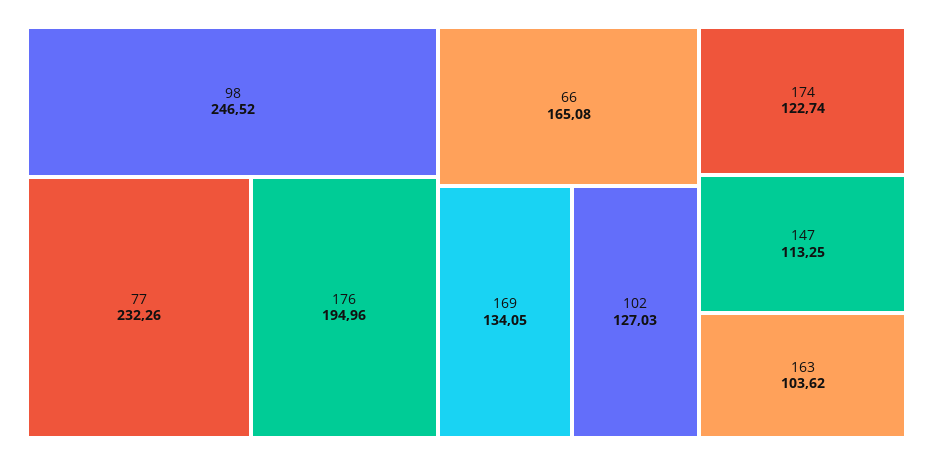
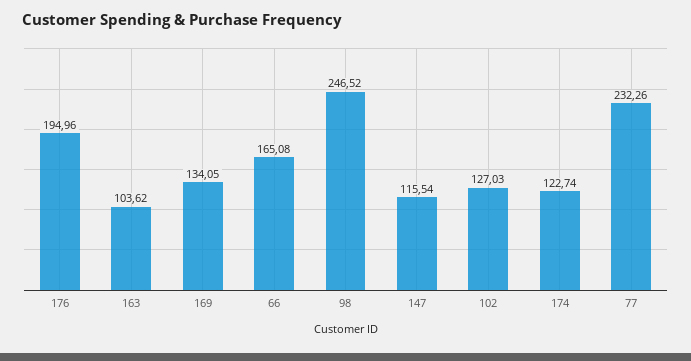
147: 113.25 -> 115.54

